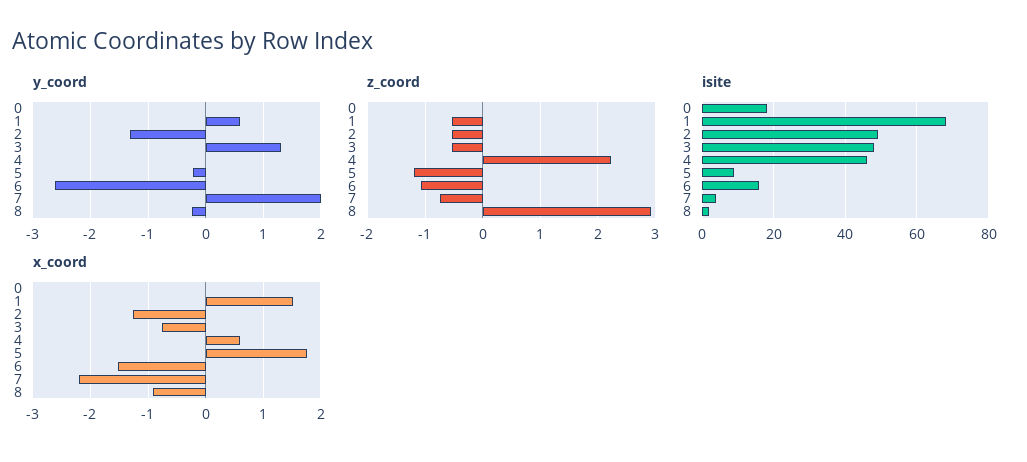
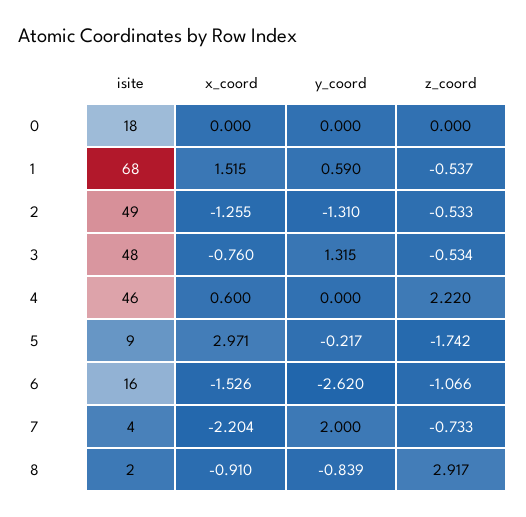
y_coord, 8: -0.2 -> -0.839
z_coord, 5: -1.2 -> -1.742
x_coord, 5: 1.8 -> 2.971

